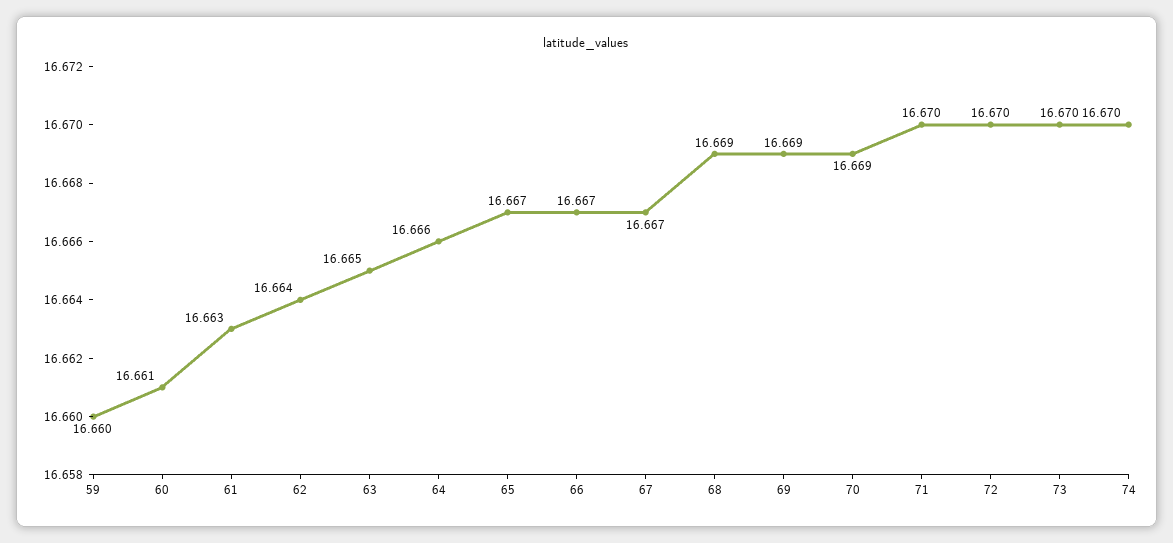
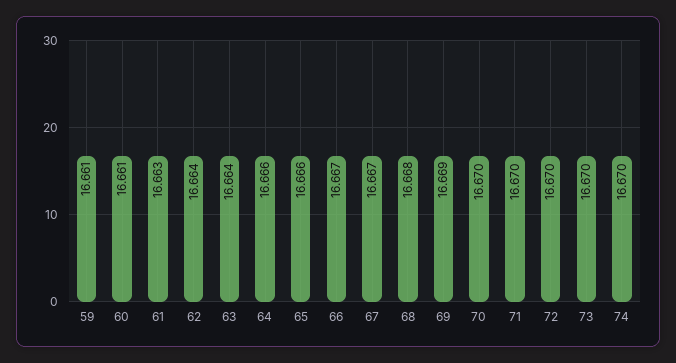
59: 16.66 -> 16.661
63: 16.665 -> 16.664
65: 16.667 -> 16.666
68: 16.669 -> 16.668
70: 16.669 -> 16.67

